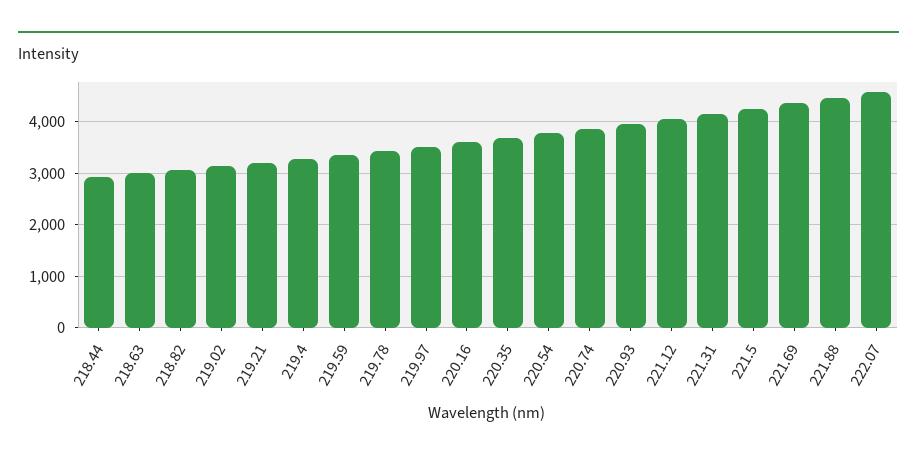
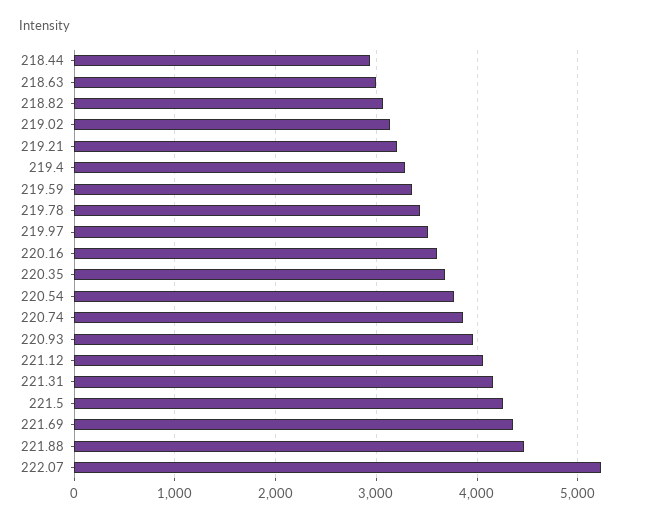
222.07: 4600 -> 5200

